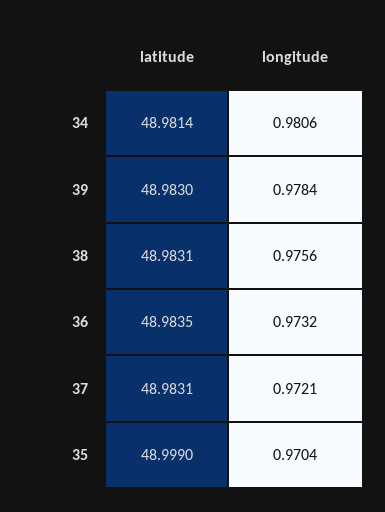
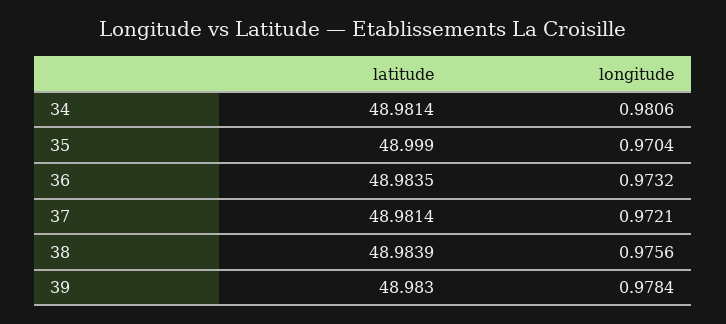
latitude, 38: 48.9831 -> 48.9839
latitude, 37: 48.9831 -> 48.9814

